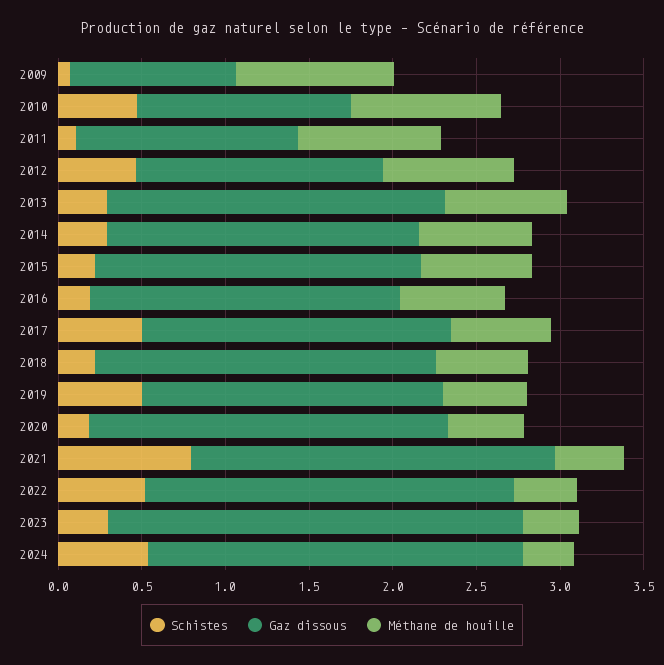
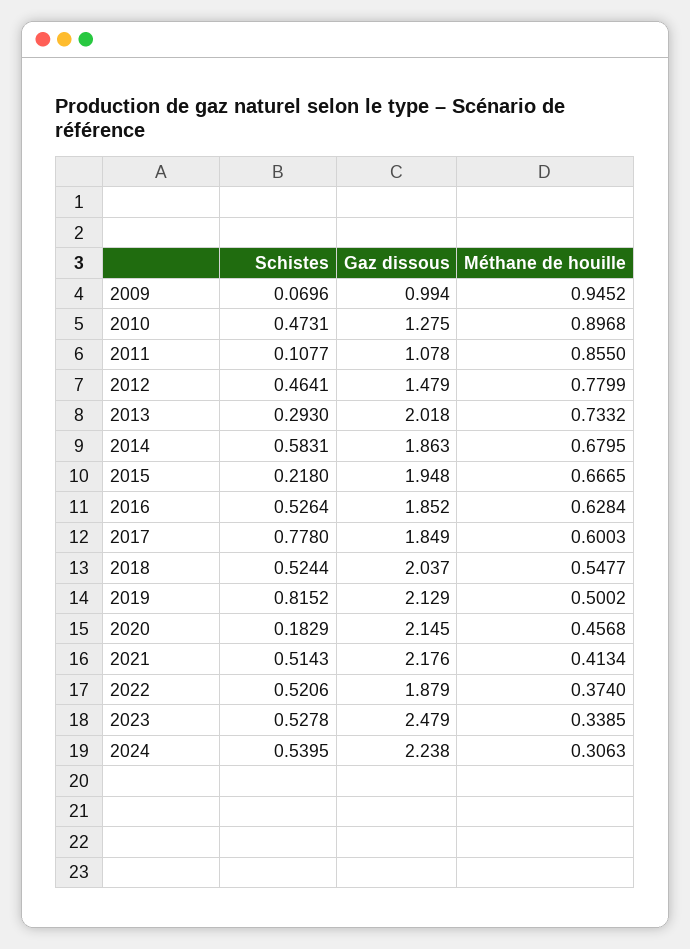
Gaz dissous, 2011: 1.3 -> 1.078
Schistes, 2014: 0.3 -> 0.5831
Schistes, 2016: 0.2 -> 0.5264
Schistes, 2017: 0.5 -> 0.778
Schistes, 2018: 0.2 -> 0.5244
Schistes, 2019: 0.5 -> 0.8152
Gaz dissous, 2019: 1.8 -> 2.129
Schistes, 2021: 0.8 -> 0.5143
Gaz dissous, 2022: 2.2 -> 1.879
Schistes, 2023: 0.3 -> 0.5278

